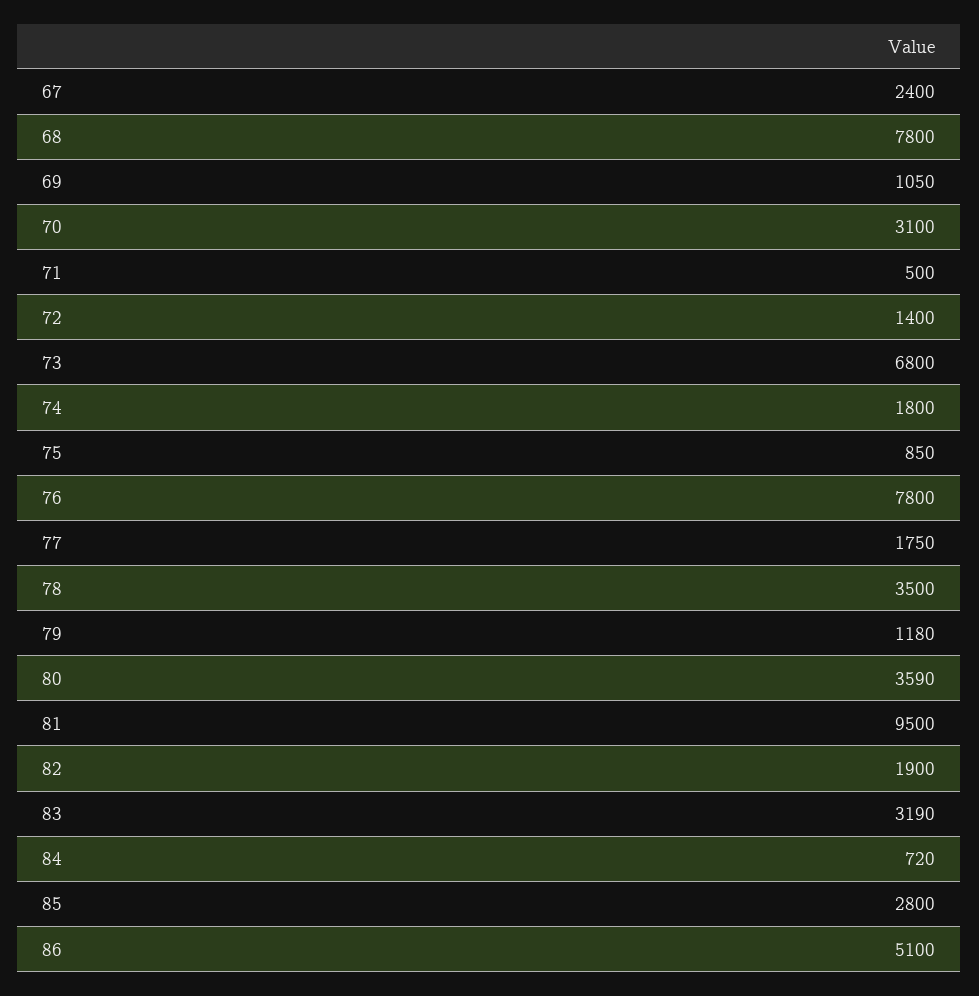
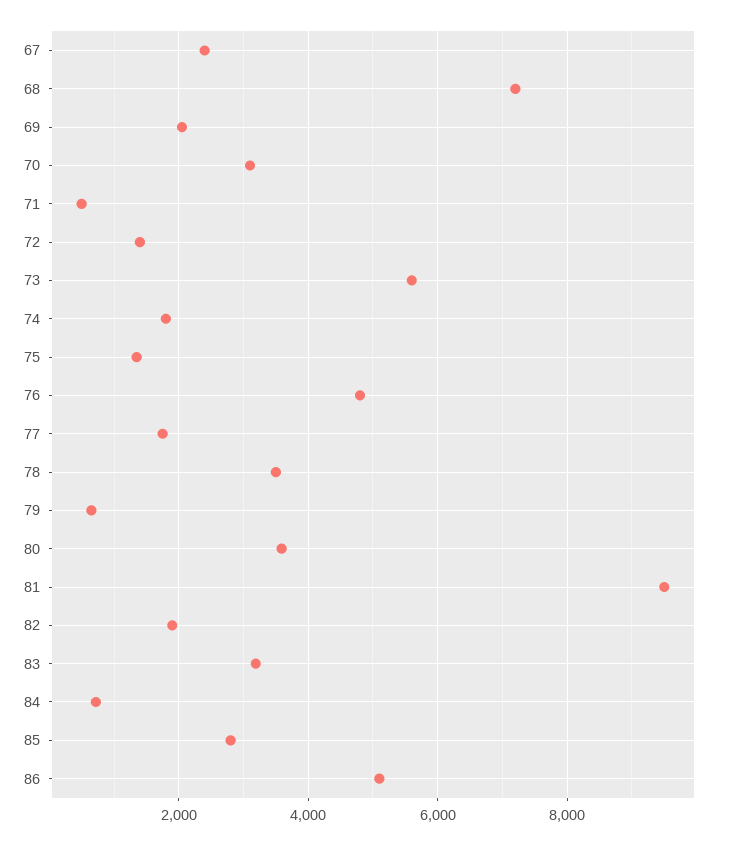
68: 7800 -> 7200
69: 1050 -> 2000
73: 6800 -> 5600
75: 850 -> 1400
76: 7800 -> 4800
79: 1180 -> 600

